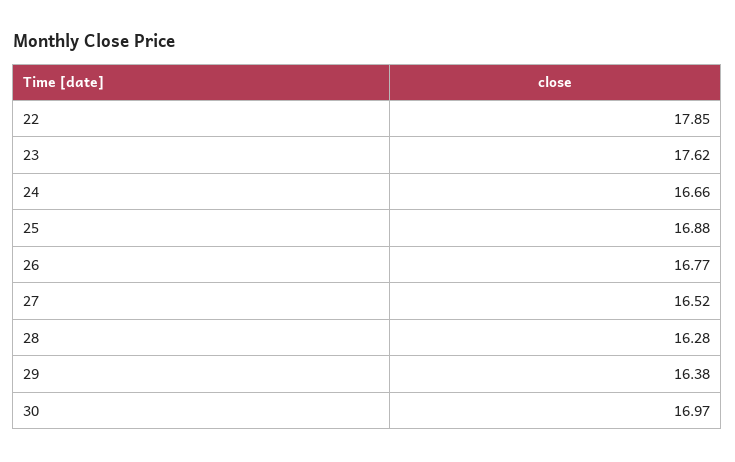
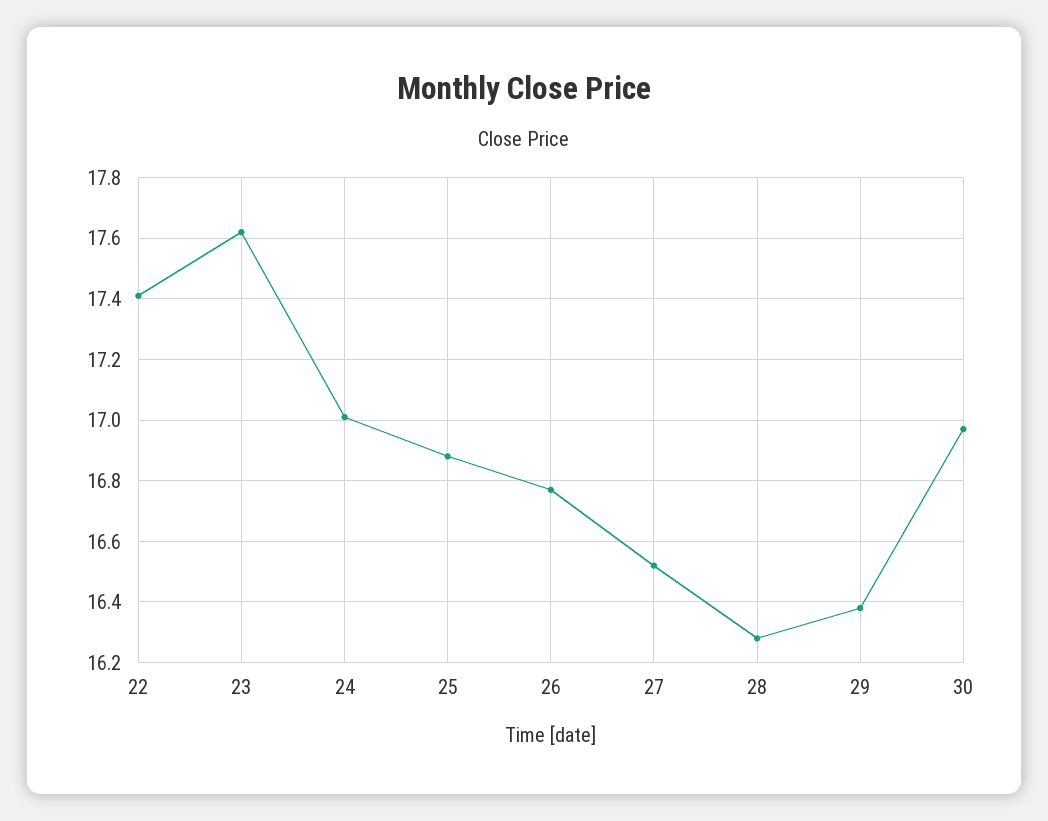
22: 17.85 -> 17.4
24: 16.66 -> 17

